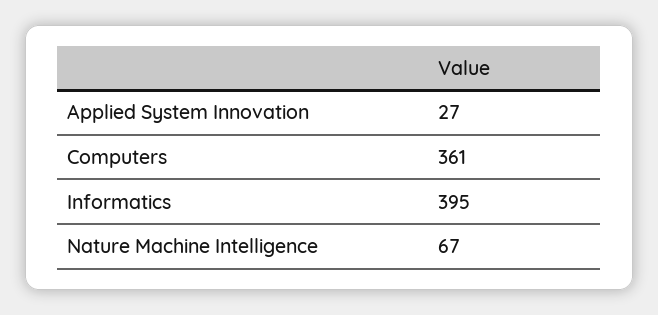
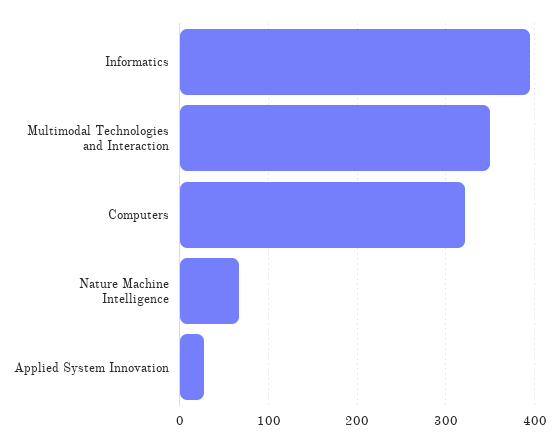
Computers: 361 -> 320
Multimodal Technologies and Interaction: none -> 350

